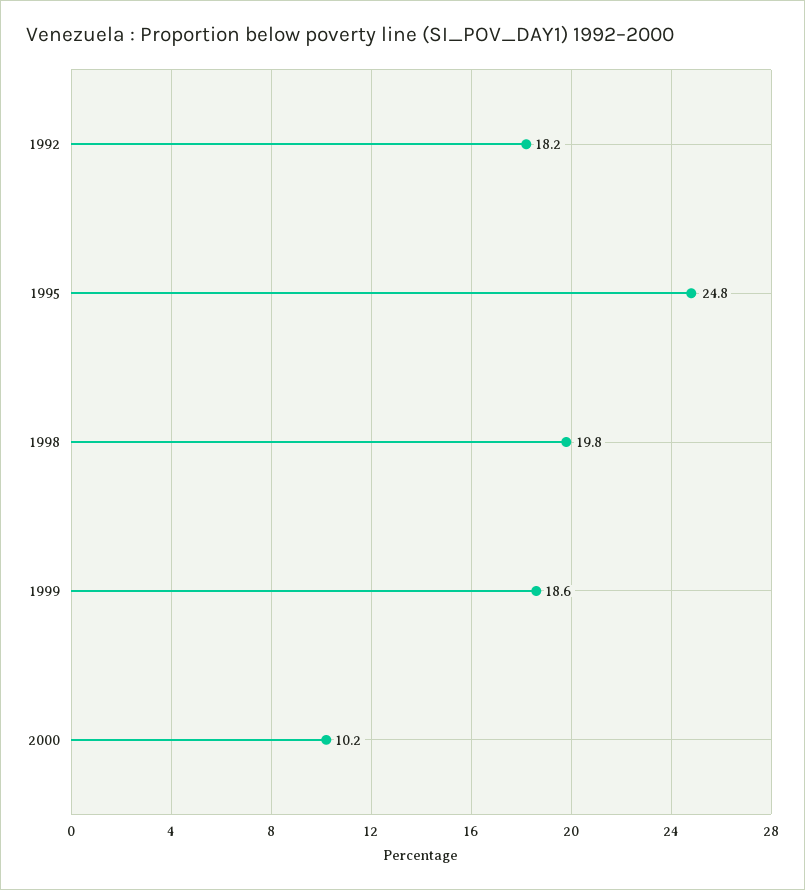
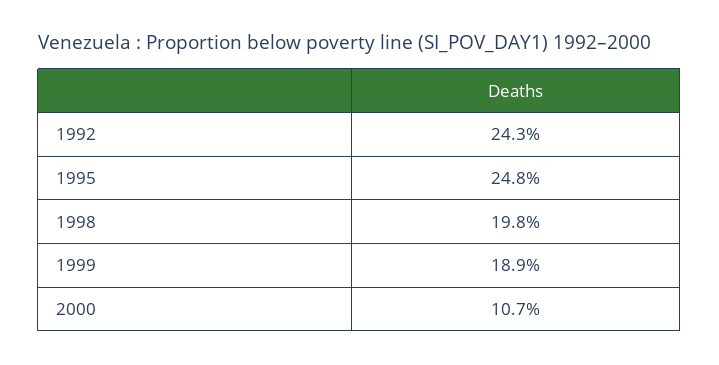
1992: 18.2 -> 24.3
1999: 18.6 -> 18.9
2000: 10.2 -> 10.7

